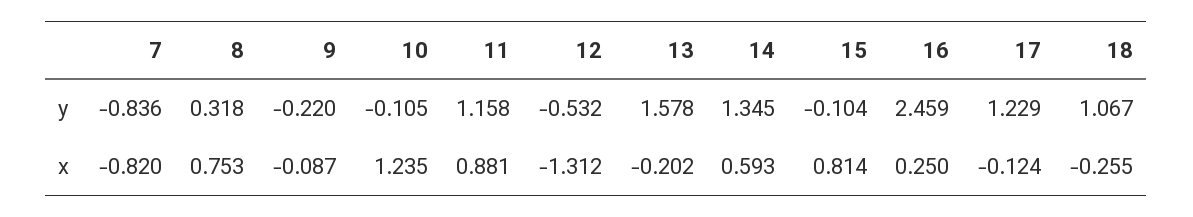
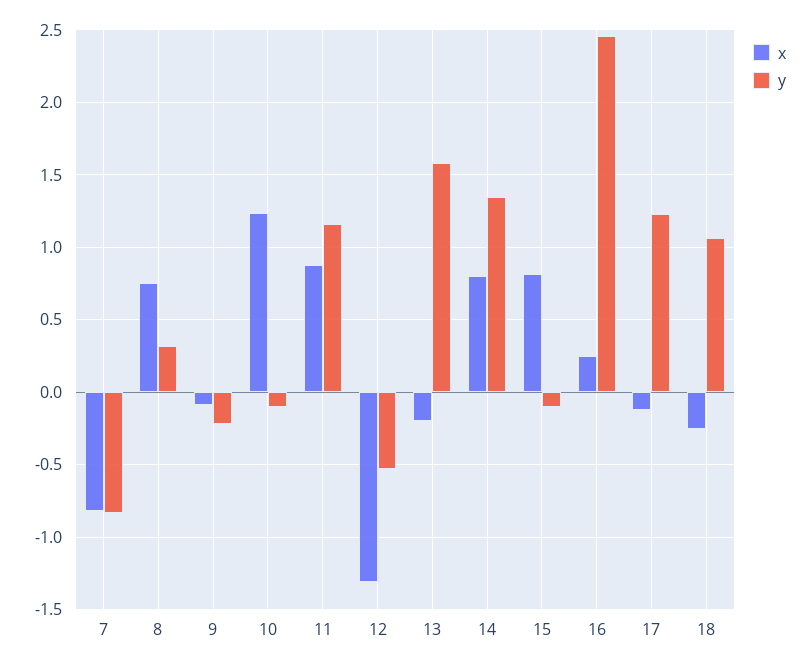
x, 14: 0.593 -> 0.8

